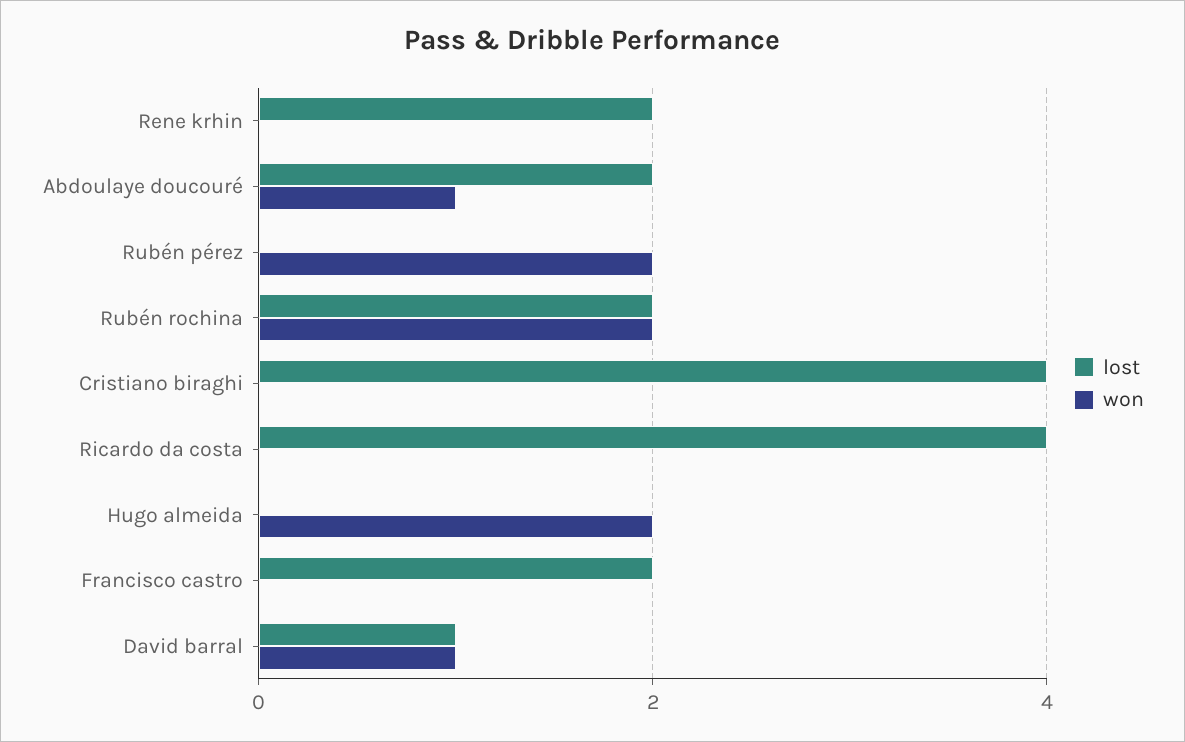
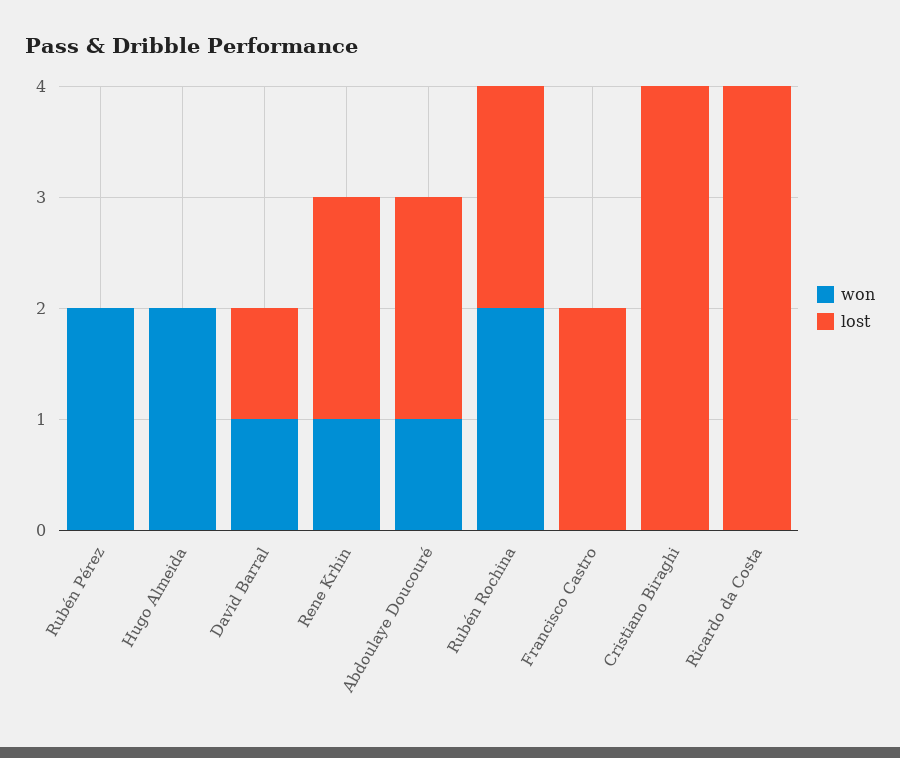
won, Rene krhin: 0 -> 1

